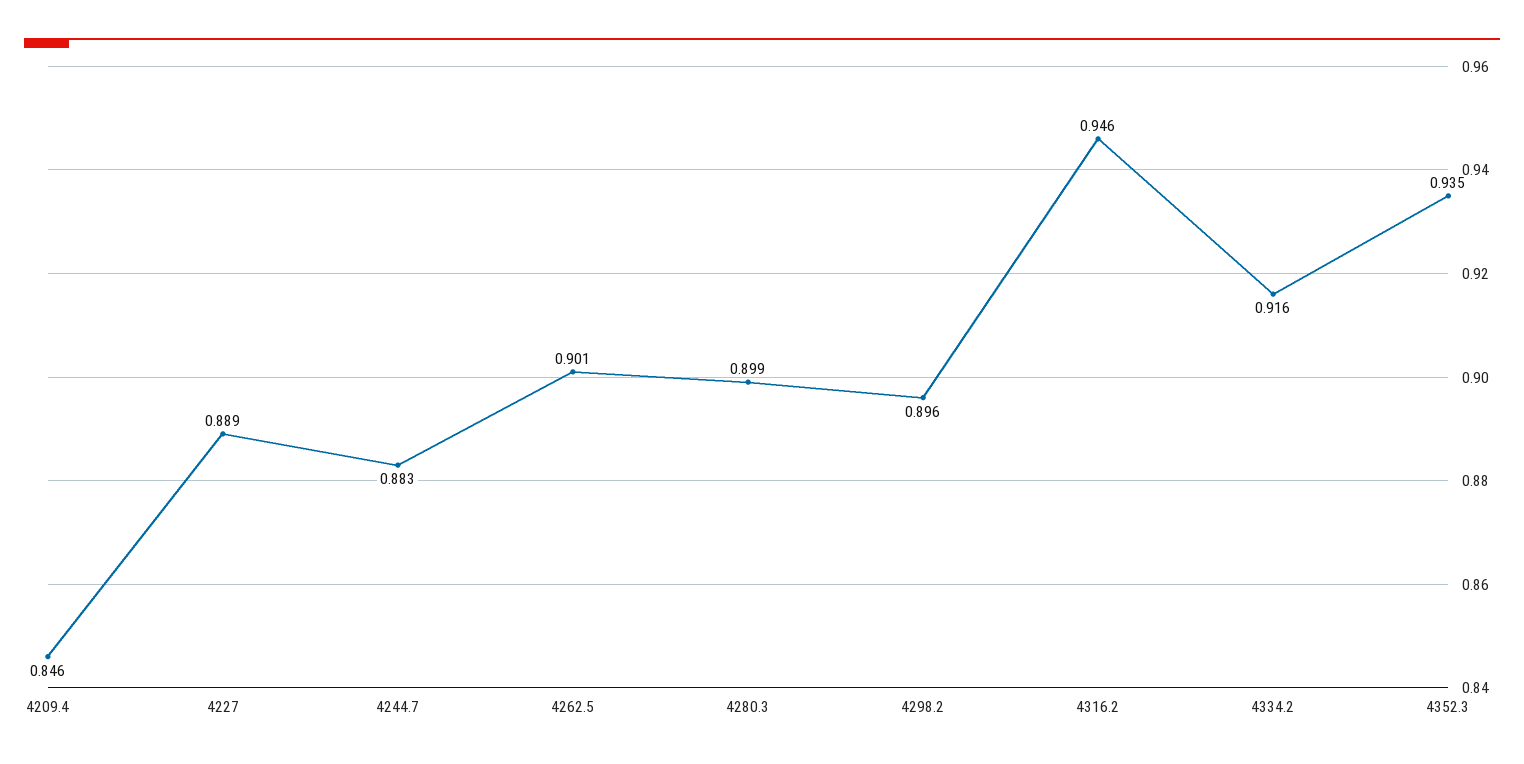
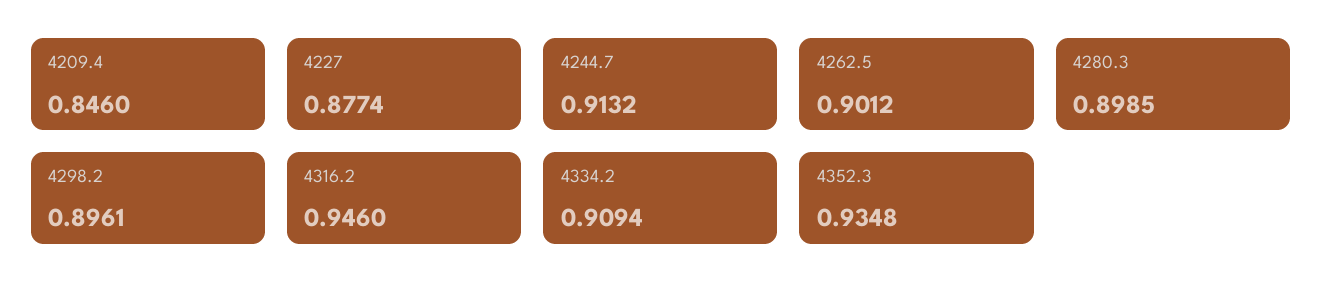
4227: 0.889 -> 0.8774
4244.7: 0.883 -> 0.9132
4334.2: 0.916 -> 0.9094

